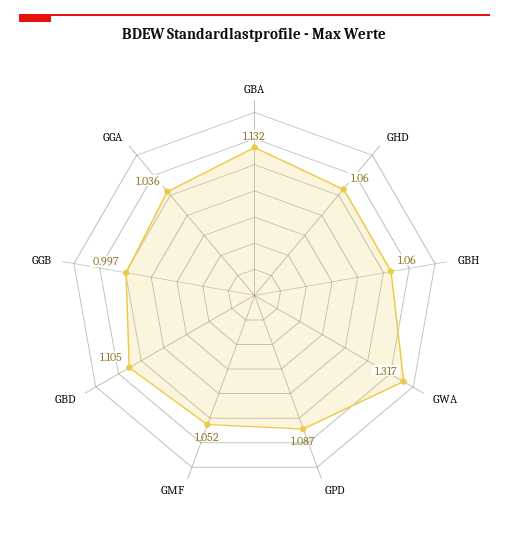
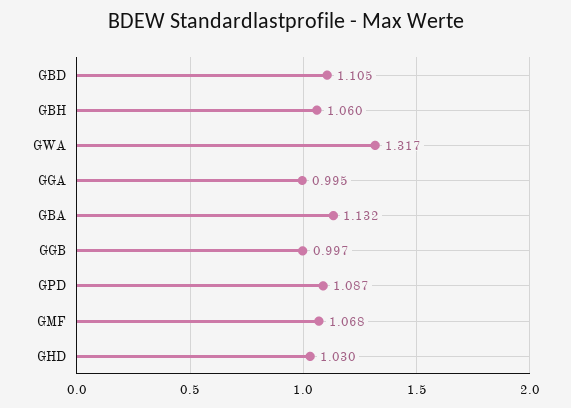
GHD: 1.06 -> 1.03
GMF: 1.052 -> 1.068
GGA: 1.036 -> 0.995

